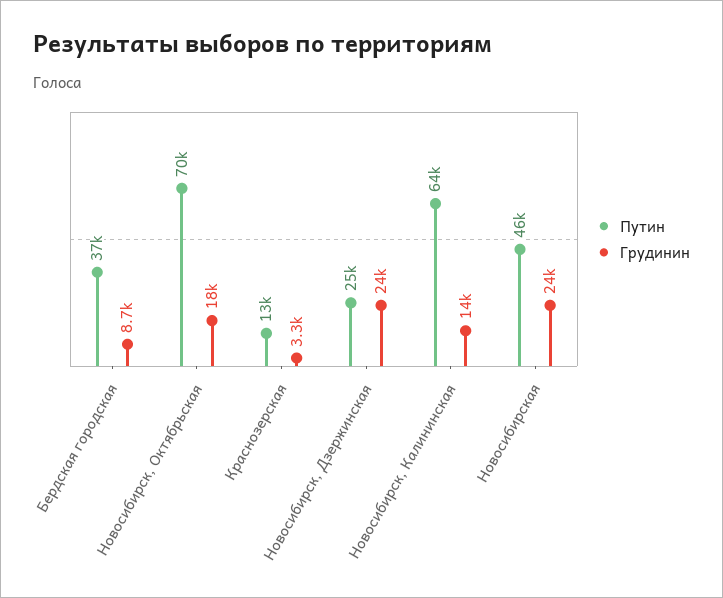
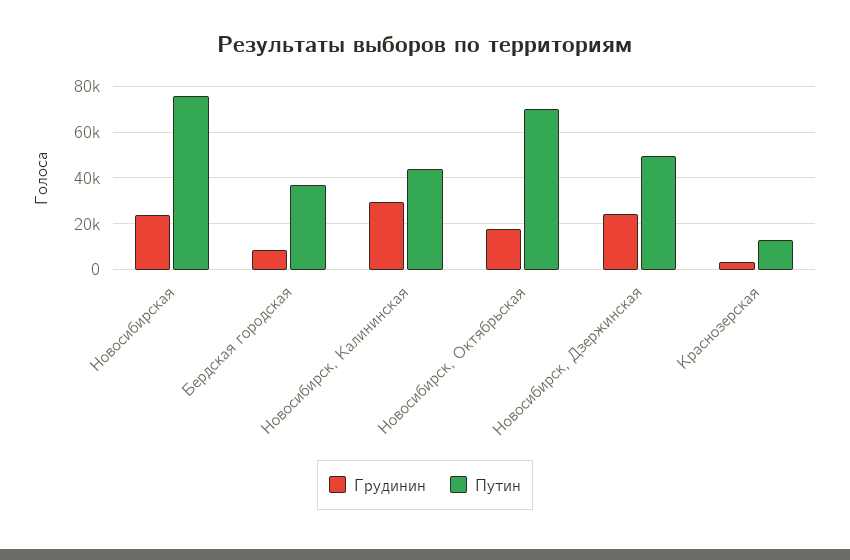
Путин, Новосибирск, Дзержинская: 25000 -> 50000
Путин, Новосибирск, Калининская: 64000 -> 45000
Грудинин, Новосибирск, Калининская: 14000 -> 30000
Путин, Новосибирская: 46000 -> 75000

